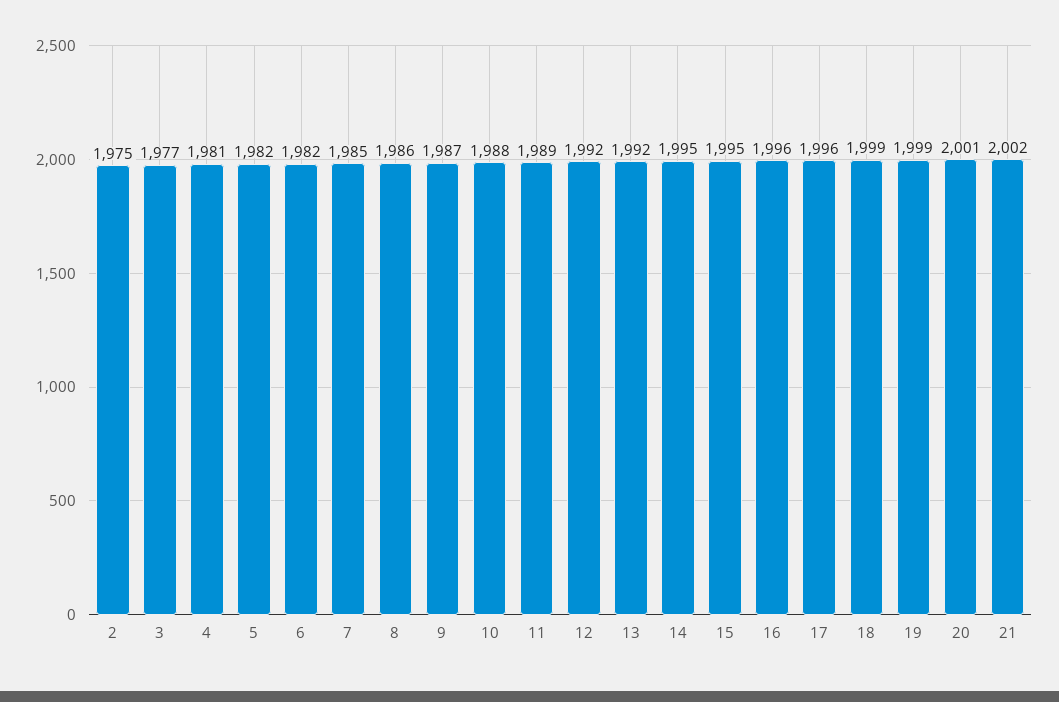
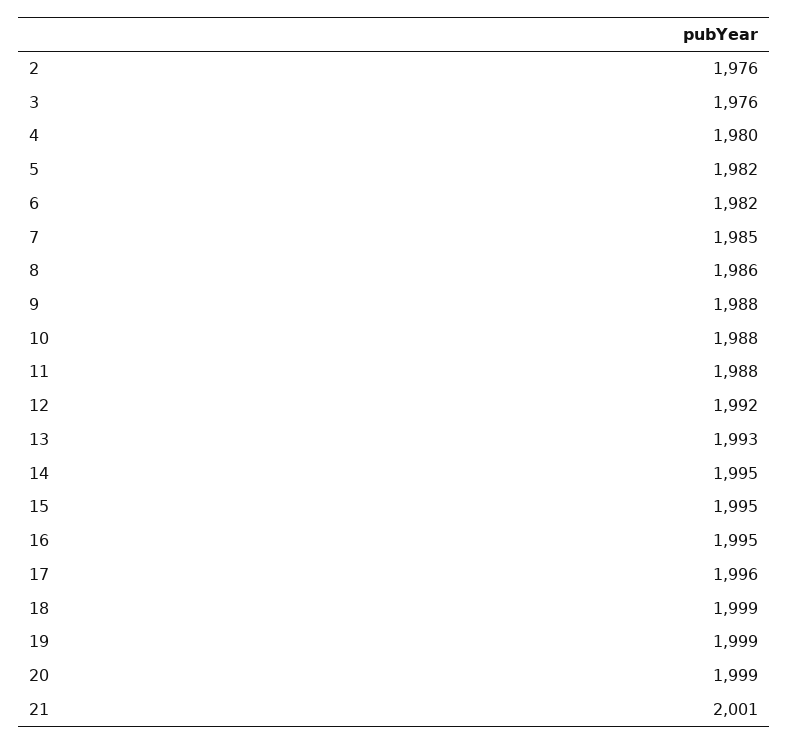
2: 1975 -> 1976
3: 1977 -> 1976
4: 1981 -> 1980
9: 1987 -> 1988
11: 1989 -> 1988
13: 1992 -> 1993
16: 1996 -> 1995
20: 2001 -> 1999
21: 2002 -> 2001

